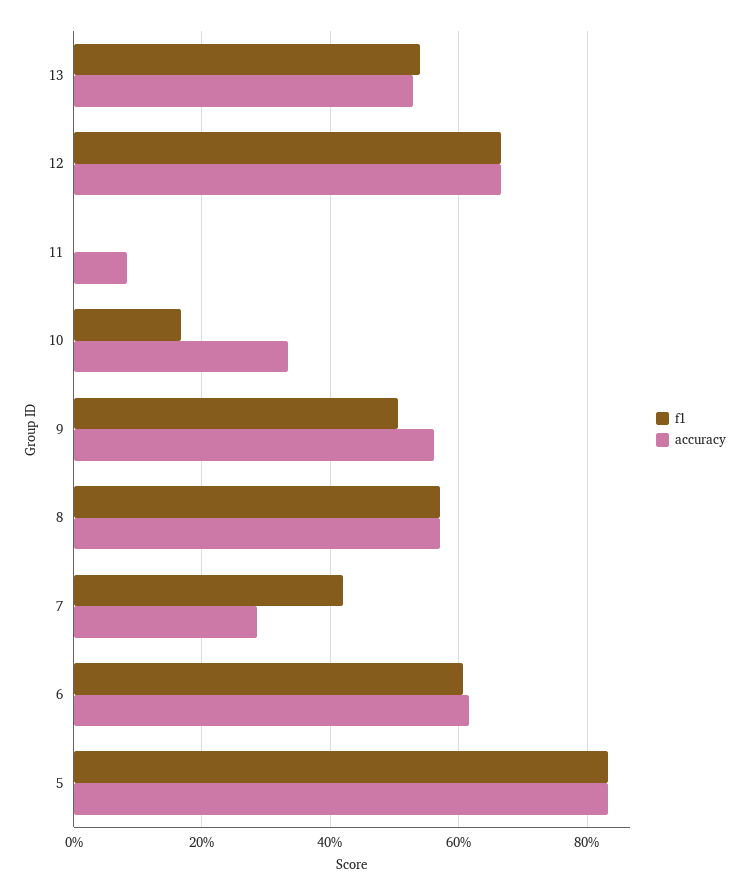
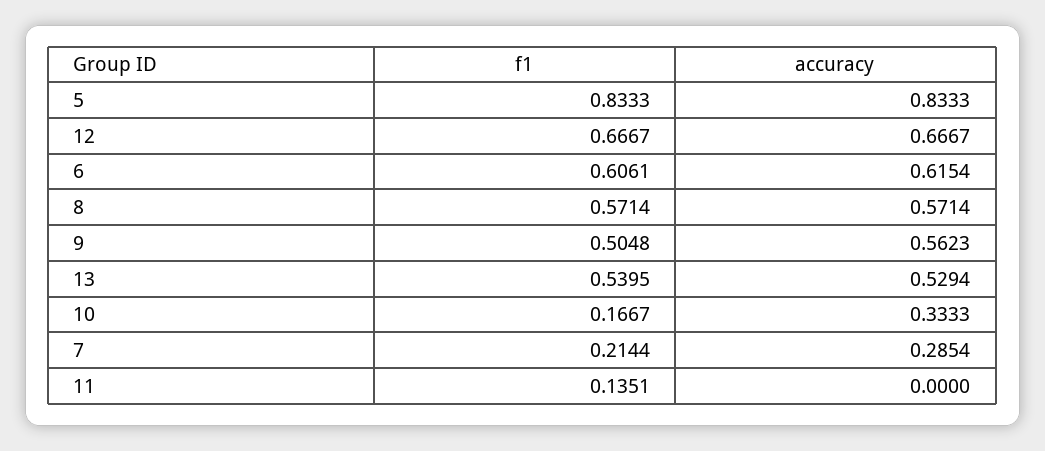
f1, 11: 0 -> 0.1351
accuracy, 11: 0.08 -> 0
f1, 7: 0.42 -> 0.2144

